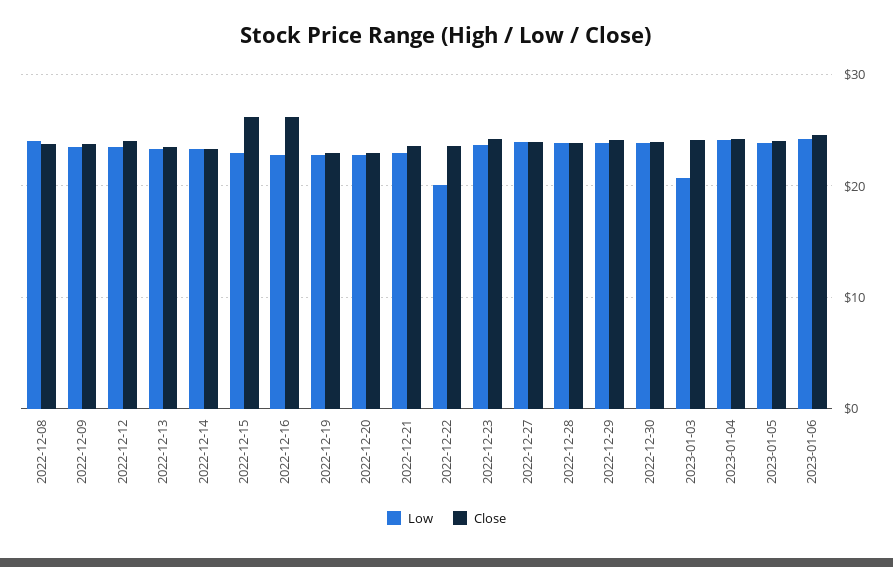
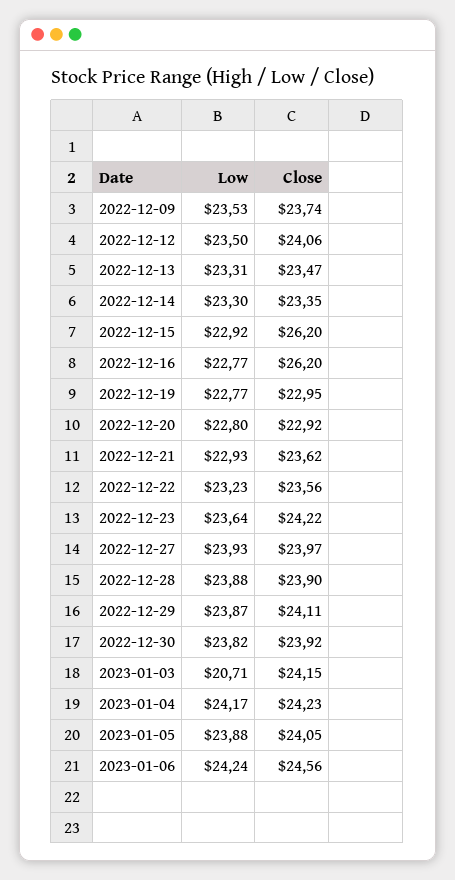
Low, 2022-12-08: 24 -> none
Close, 2022-12-08: 24 -> none
Low, 2022-12-22: 20 -> 23.23

